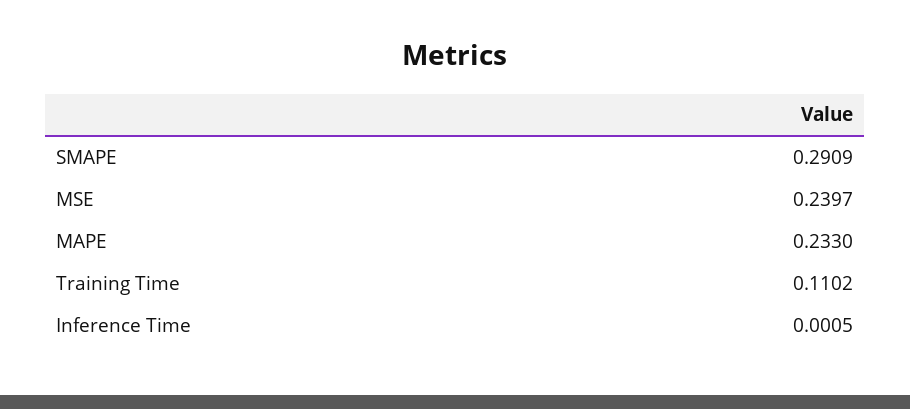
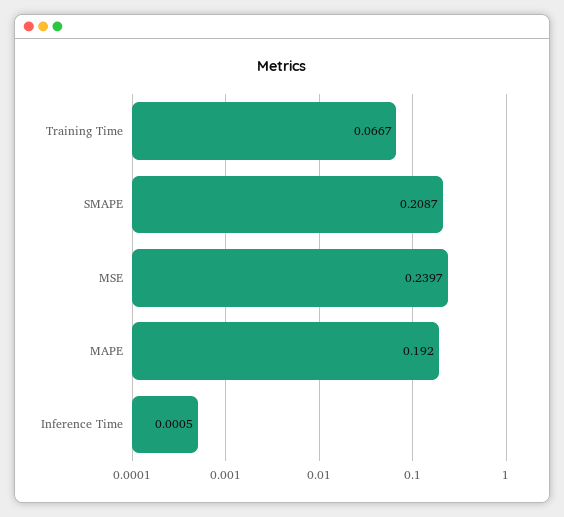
SMAPE: 0.2909 -> 0.2087
MAPE: 0.233 -> 0.192
Training Time: 0.1102 -> 0.0667

